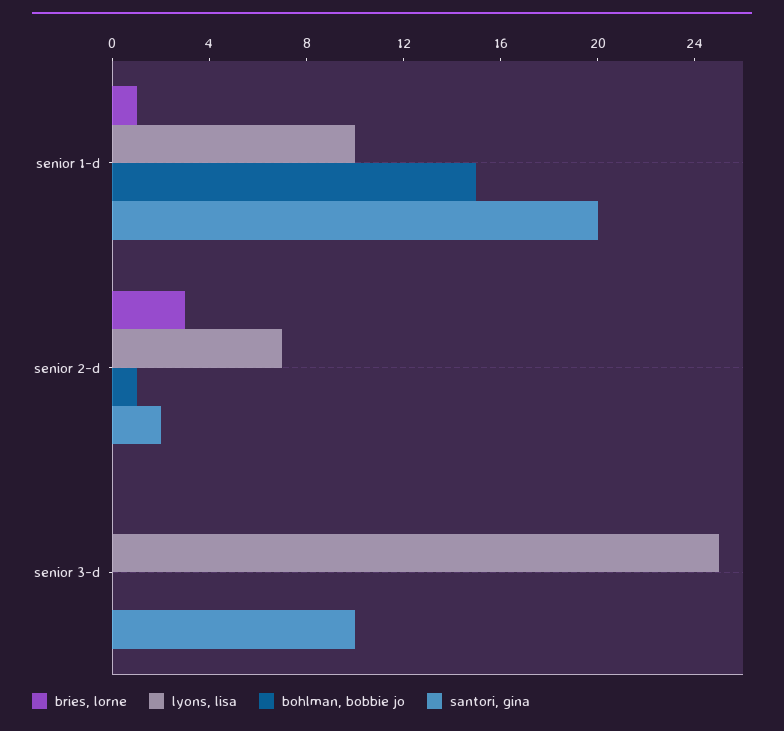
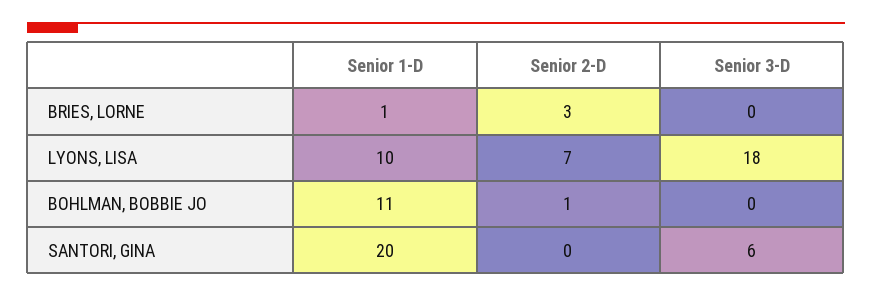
bohlman, bobbie jo, senior 1-d: 15 -> 11
santori, gina, senior 2-d: 2 -> 0
lyons, lisa, senior 3-d: 25 -> 18
santori, gina, senior 3-d: 10 -> 6

